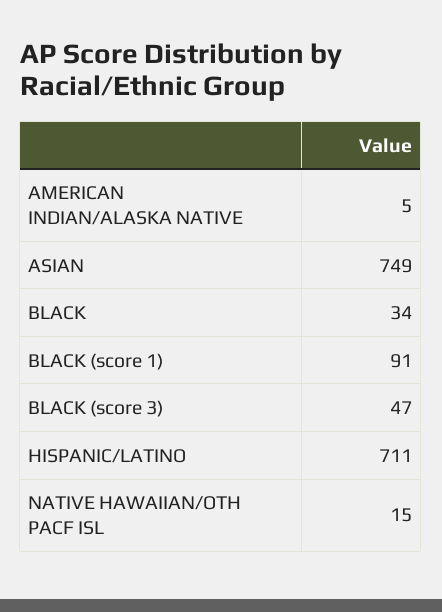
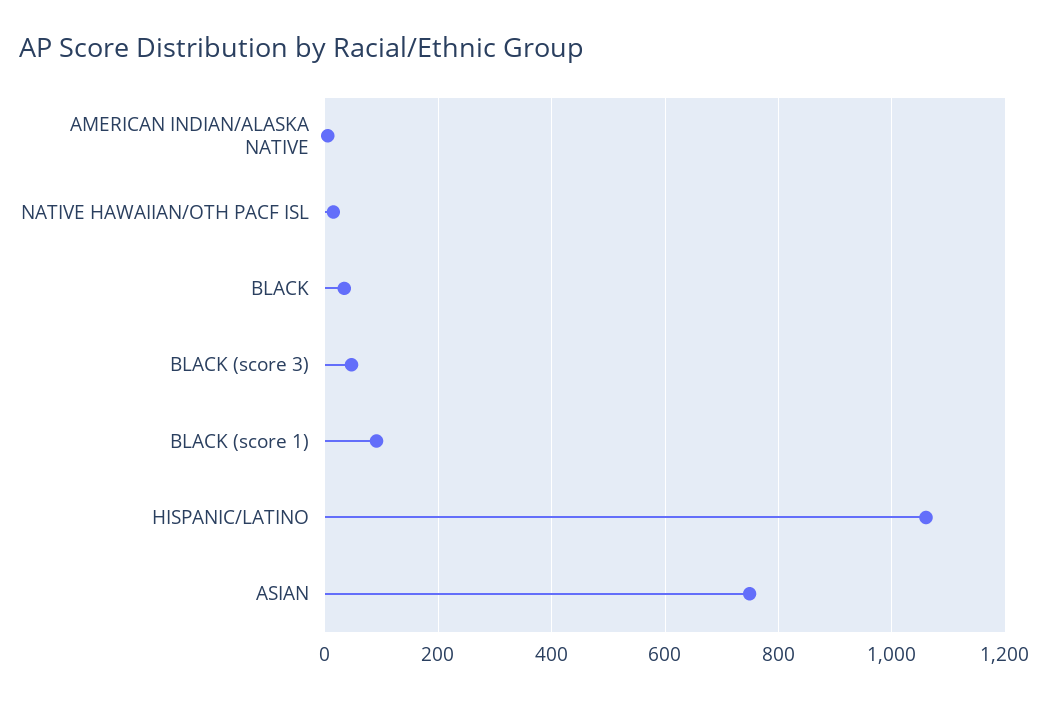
HISPANIC/LATINO: 711 -> 1060

